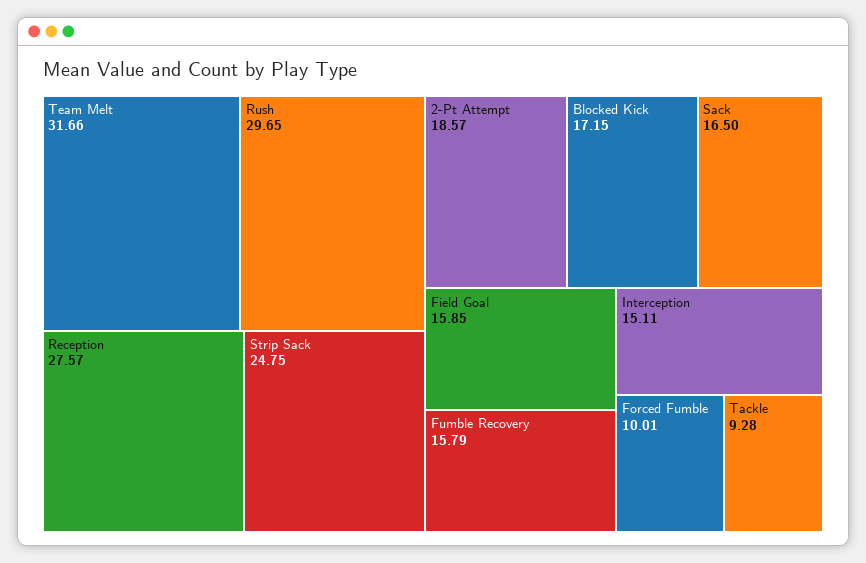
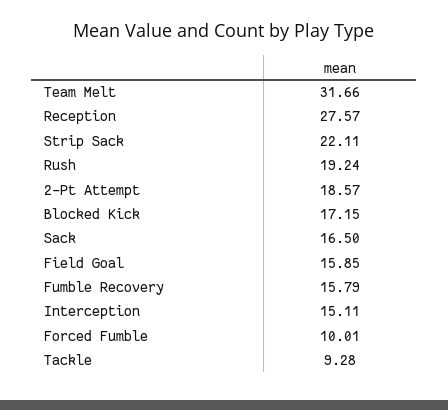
Rush: 29.65 -> 19.24
Strip Sack: 24.75 -> 22.11

